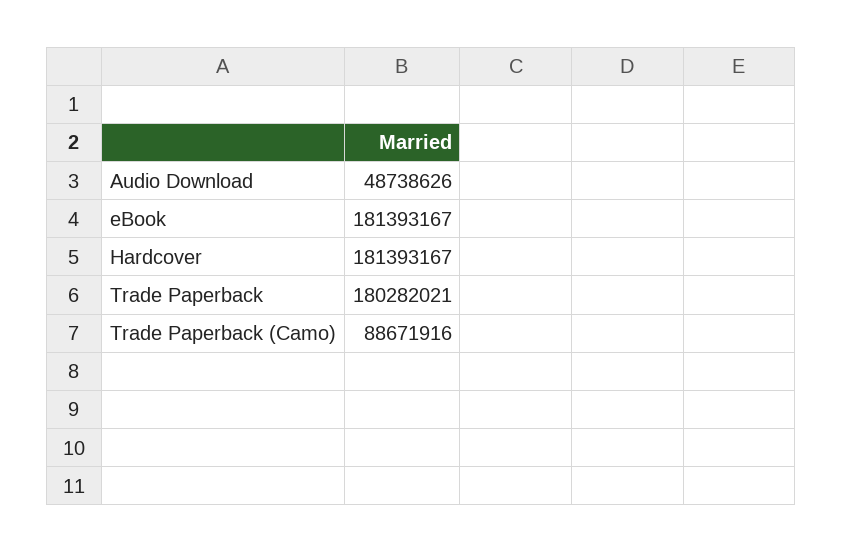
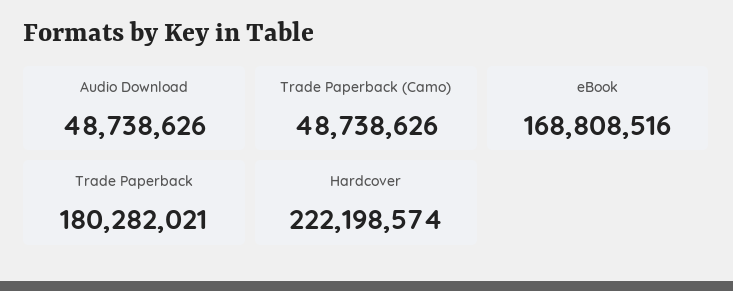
eBook: 181393167 -> 168808516
Hardcover: 181393167 -> 222198574
Trade Paperback (Camo): 88671916 -> 48738626

